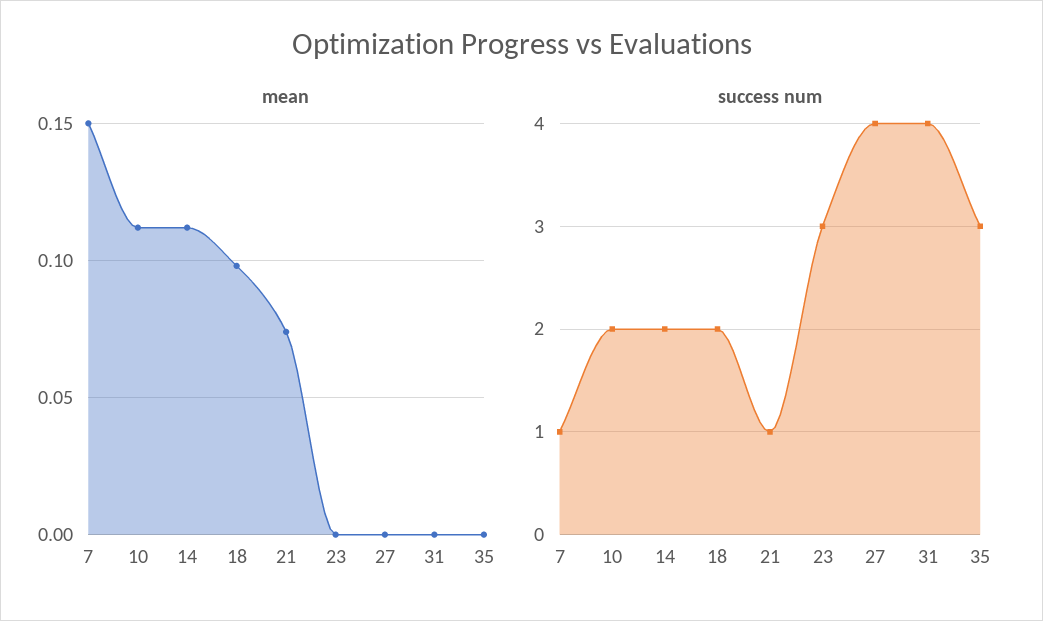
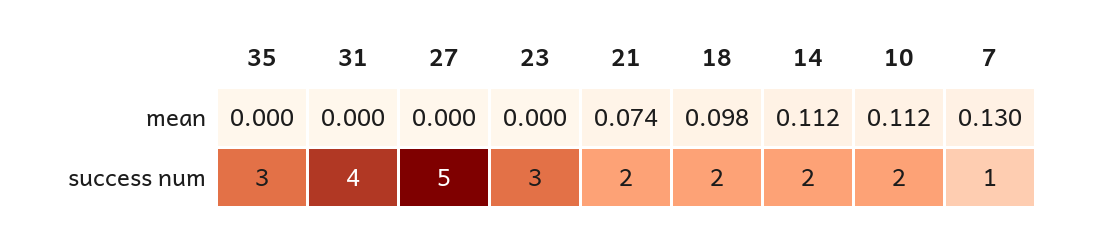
mean, 7: 0.15 -> 0.13
success num, 21: 1 -> 2
success num, 27: 4 -> 5

